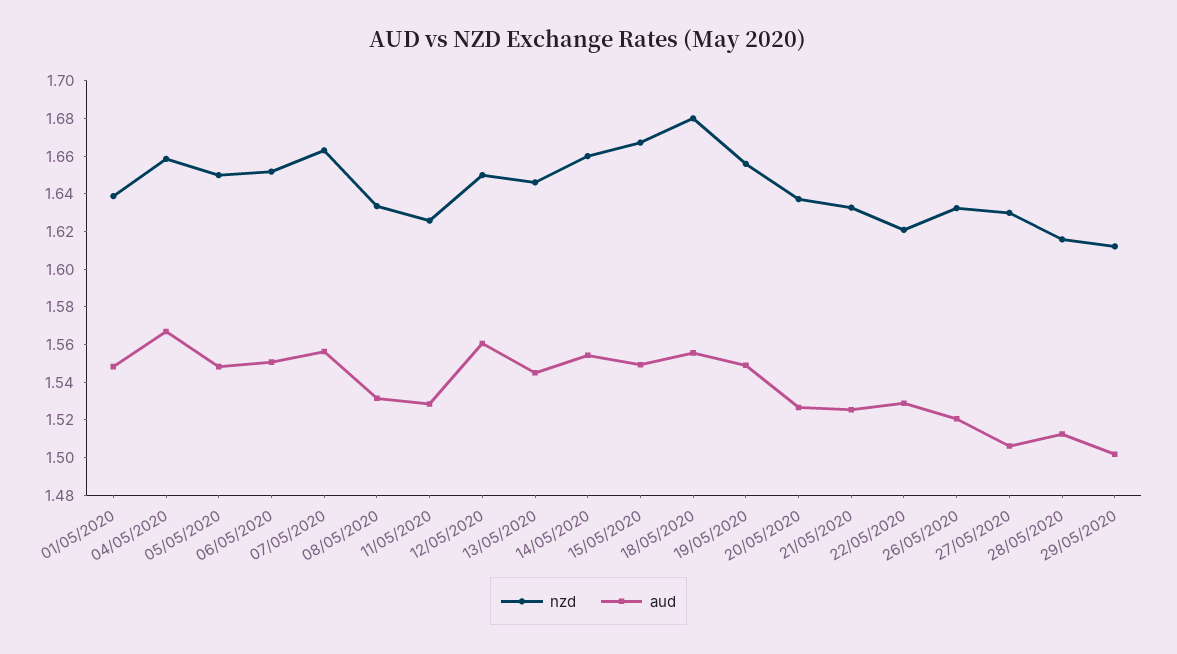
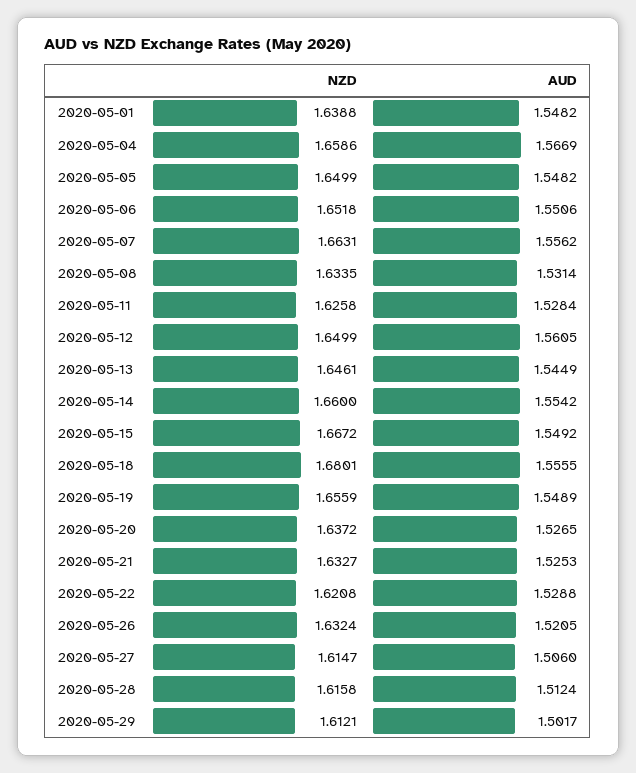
nzd, 27/05/2020: 1.63 -> 1.6147

